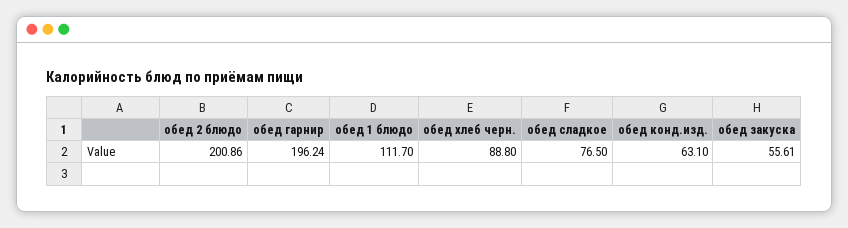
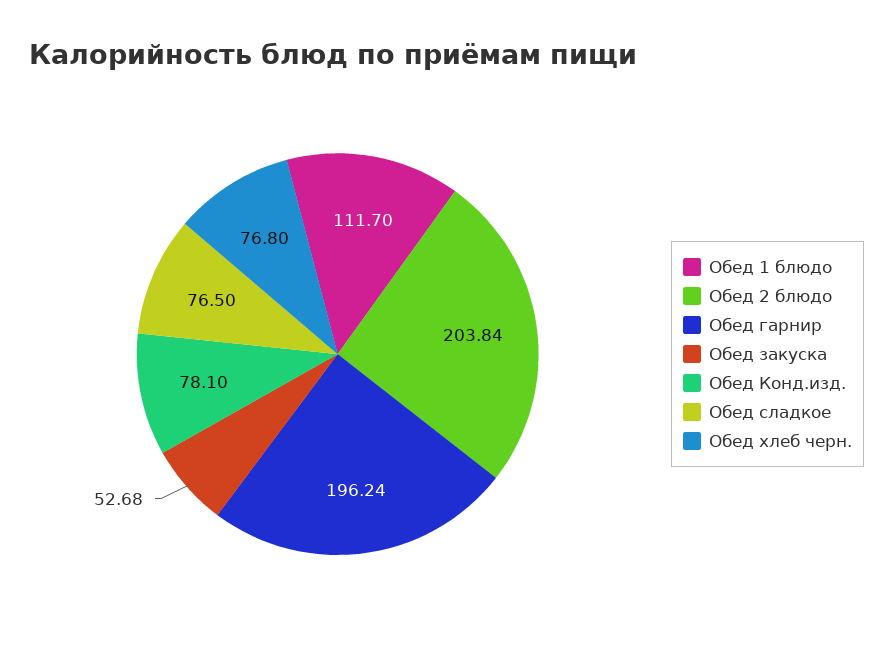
обед 2 блюдо: 200.86 -> 203.84
обед хлеб черн.: 88.8 -> 76.8
обед конд.изд.: 63.1 -> 78.1
обед закуска: 55.61 -> 52.68

